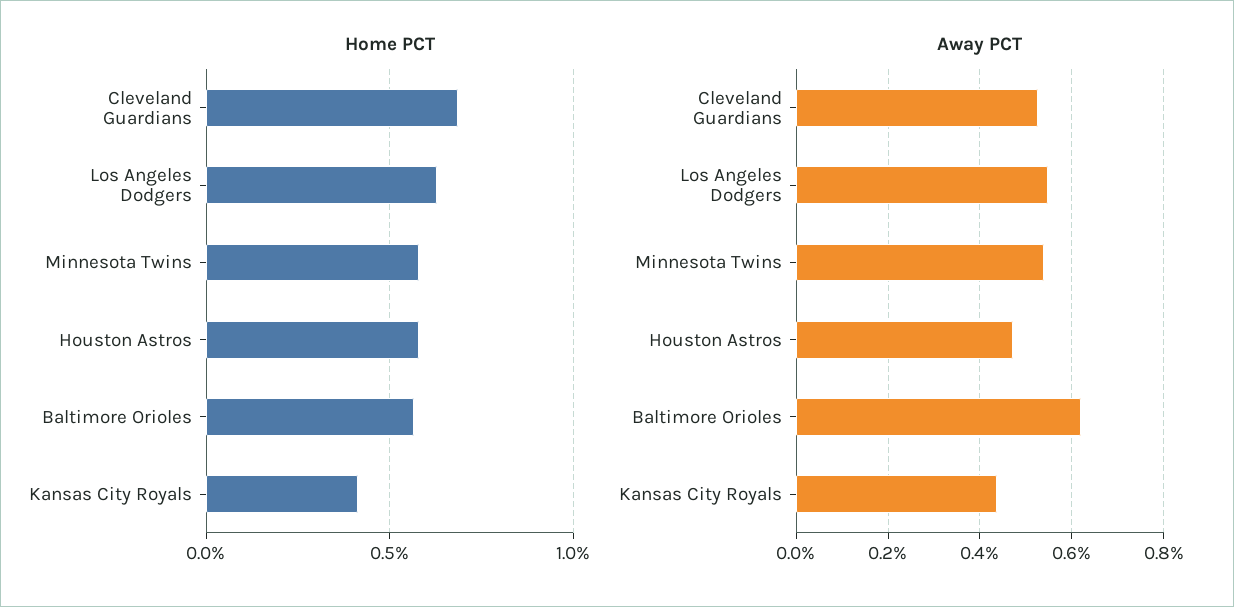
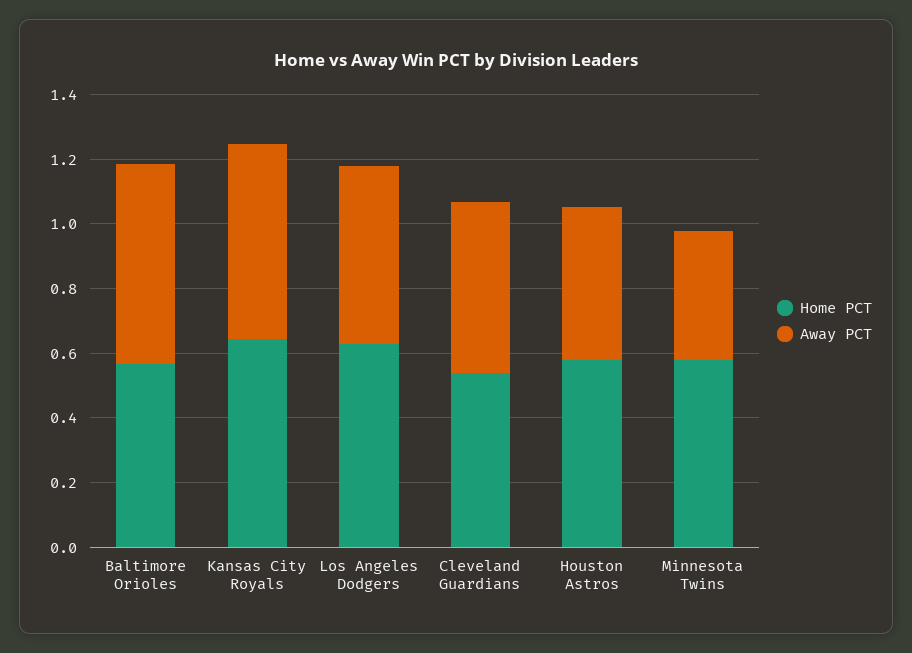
Home PCT, Cleveland Guardians: 0.7 -> 0.55
Home PCT, Kansas City Royals: 0.4 -> 0.65
Away PCT, Minnesota Twins: 0.54 -> 0.4
Away PCT, Kansas City Royals: 0.44 -> 0.6

